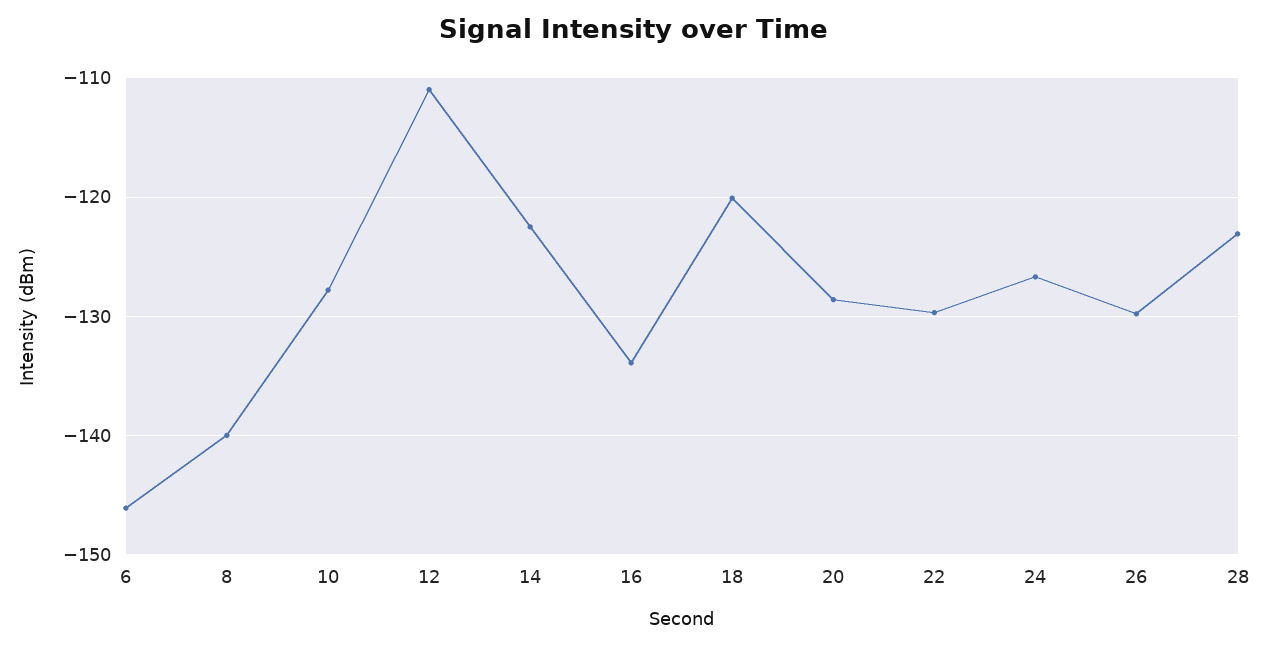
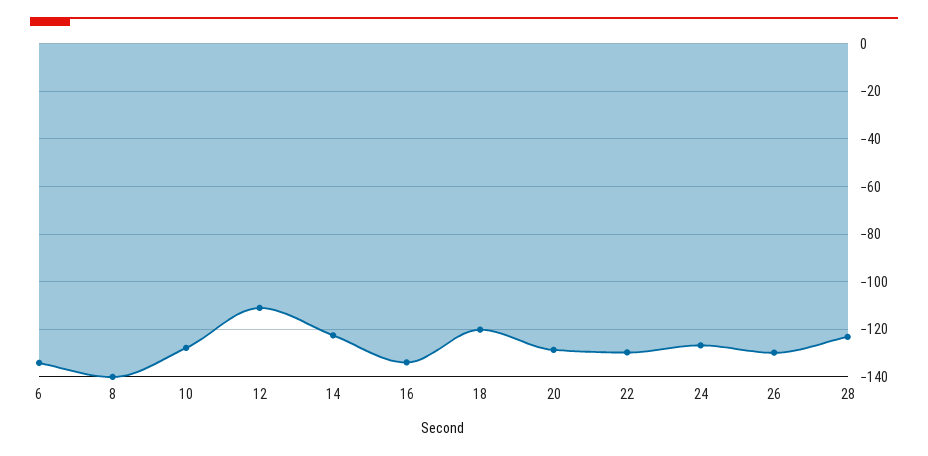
6: -146 -> -135

